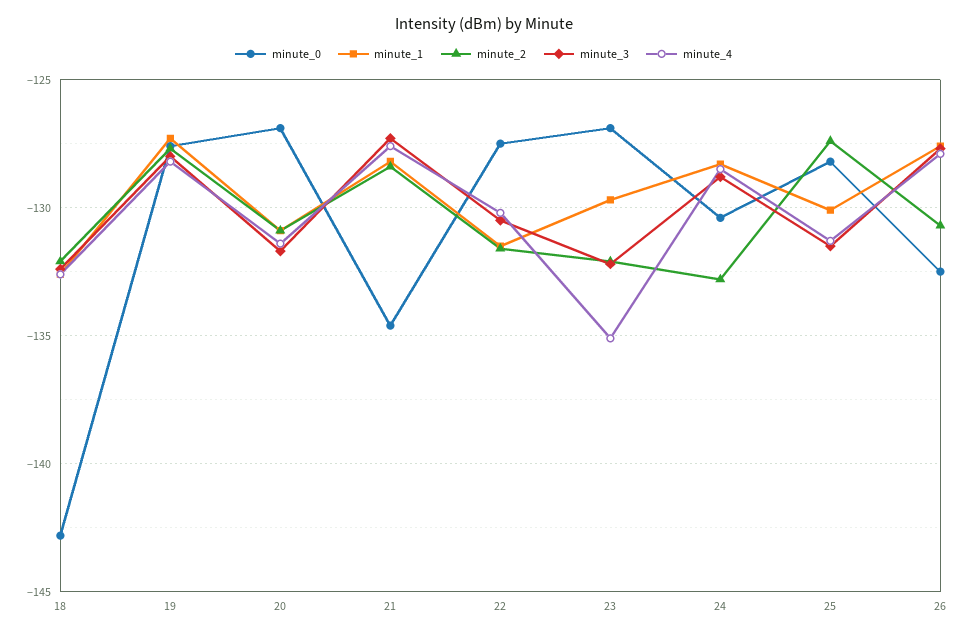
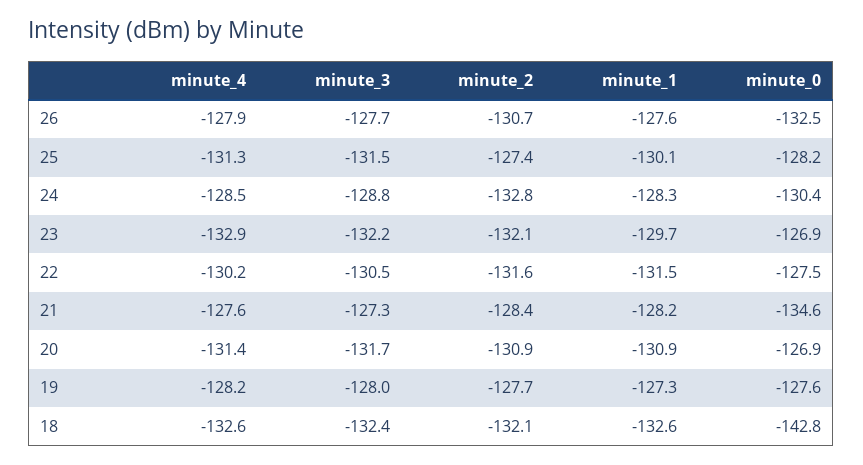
minute_4, 23: -135 -> -132.9

